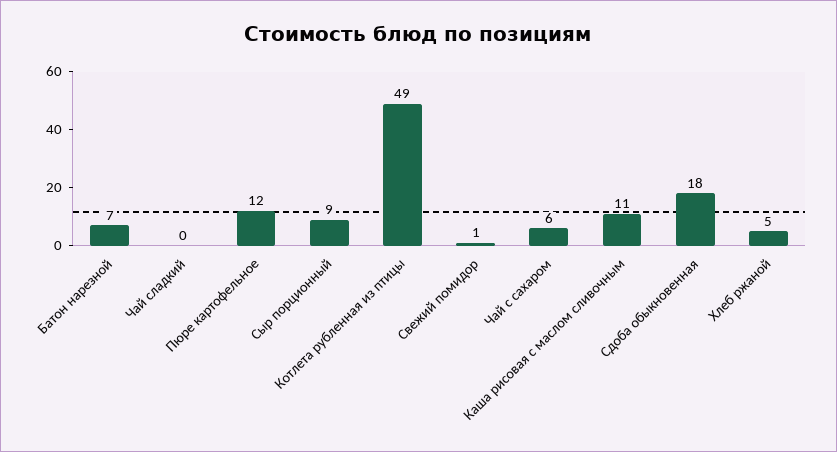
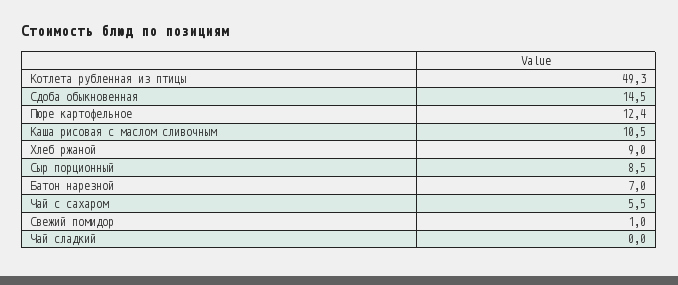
Сдоба обыкновенная: 18 -> 14.5
Хлеб ржаной: 5 -> 9

